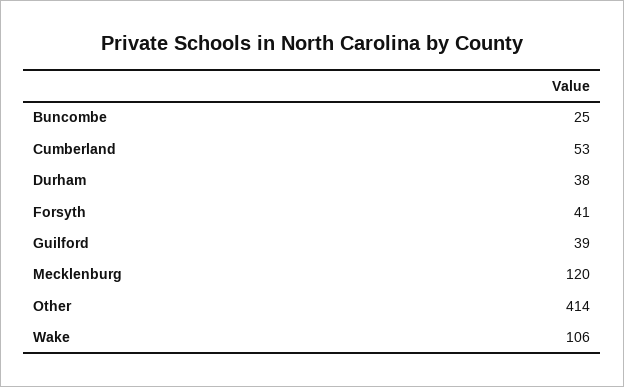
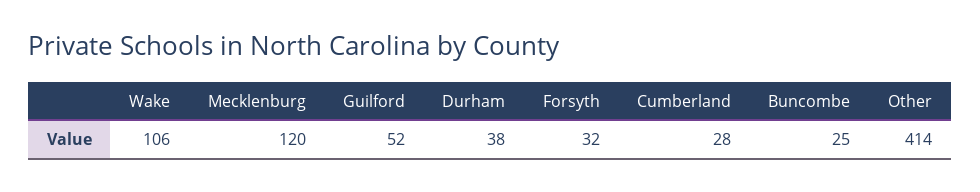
Cumberland: 53 -> 28
Forsyth: 41 -> 32
Guilford: 39 -> 52

